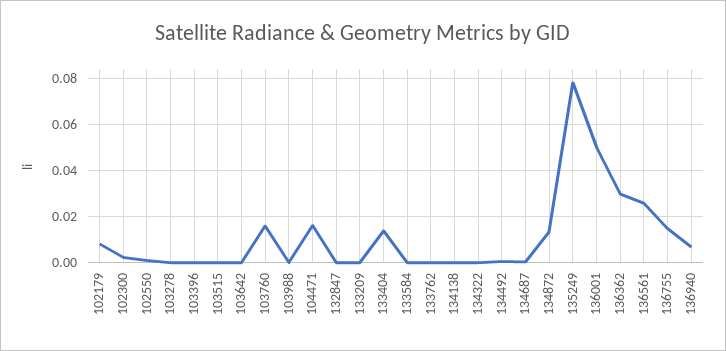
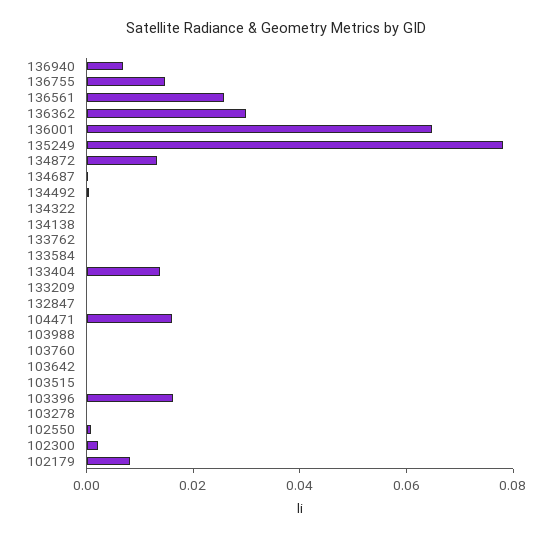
103396: 0 -> 0.015
103760: 0.015 -> 0
136001: 0.05 -> 0.065

